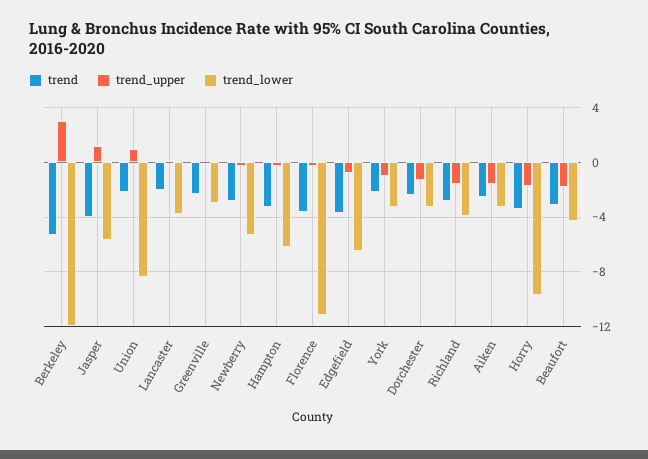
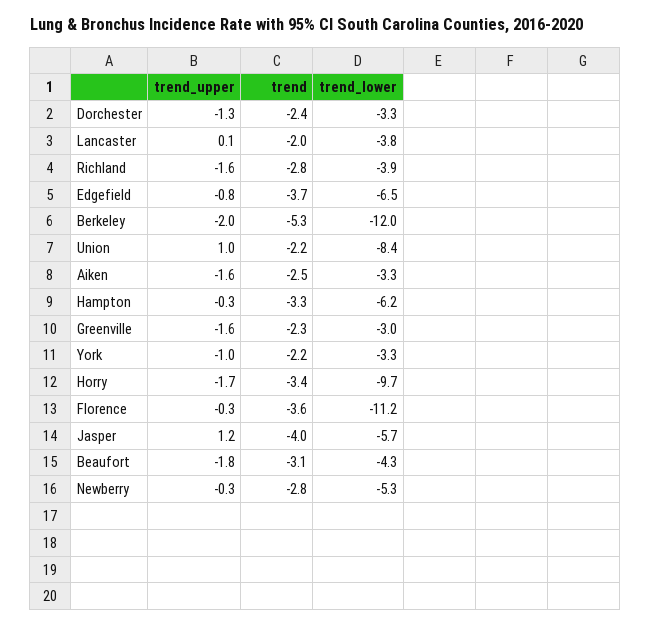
trend_upper, Berkeley: 3 -> -2
trend_upper, Greenville: 0 -> -1.6

